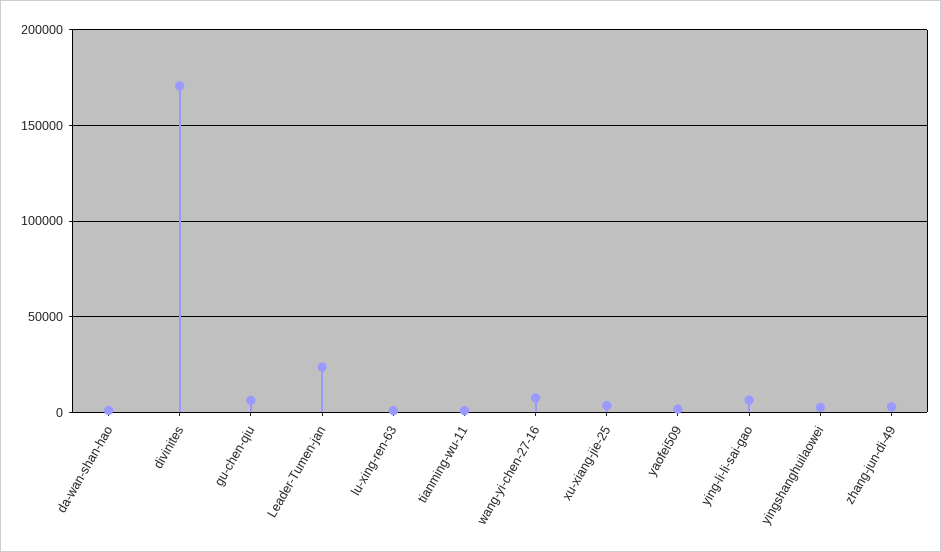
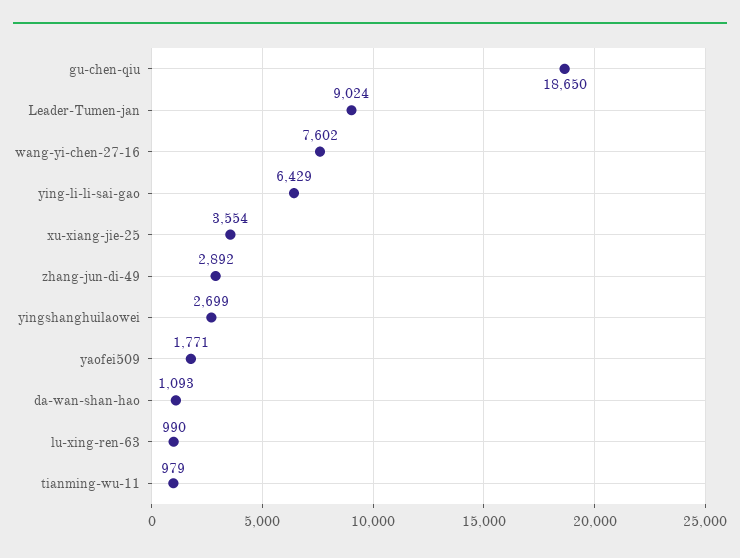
divinites: 170000 -> none
gu-chen-qiu: 5000 -> 18650
Leader-Tumen-jan: 25000 -> 9024

